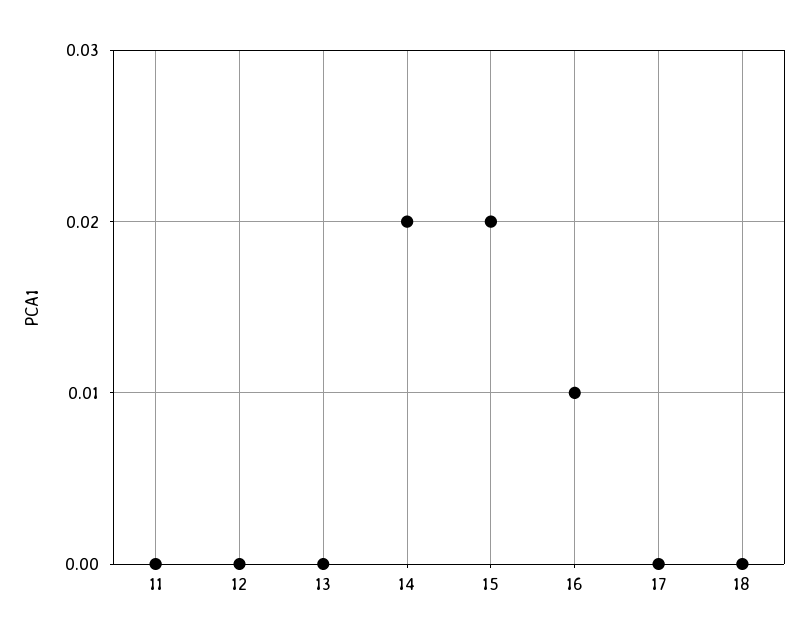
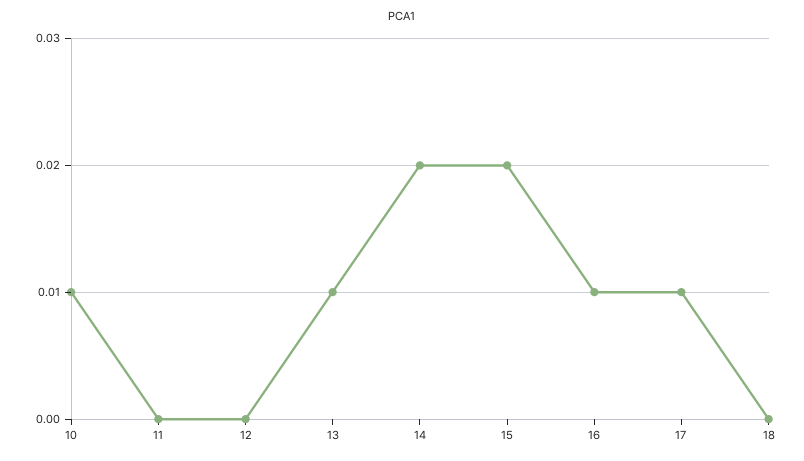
13: 0 -> 0.01
17: 0 -> 0.01
10: none -> 0.01

